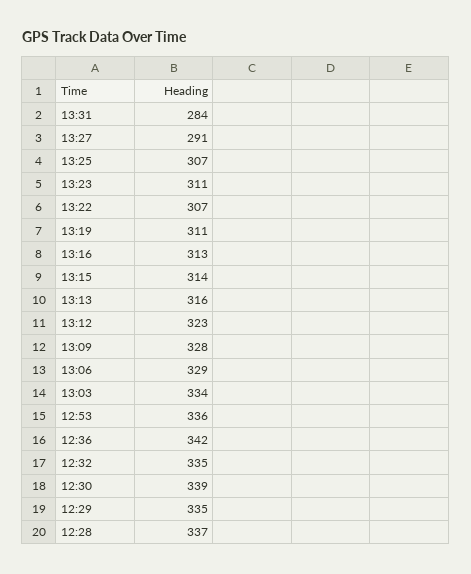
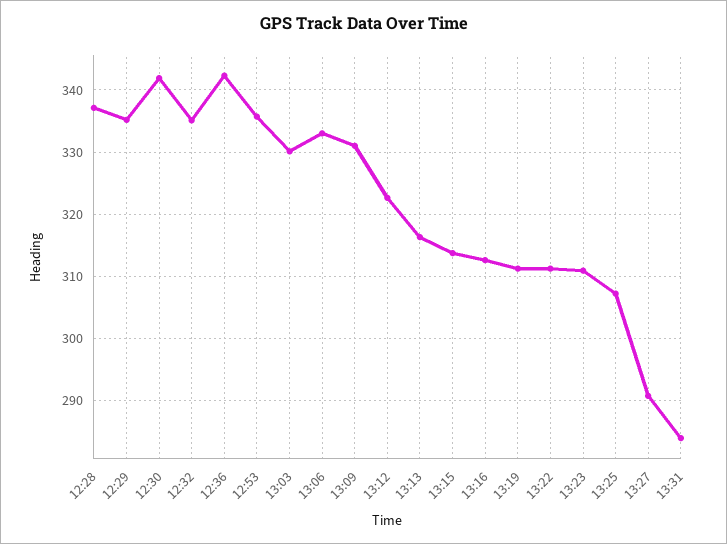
13:22: 307 -> 311
13:09: 328 -> 331
13:06: 329 -> 333
13:03: 334 -> 330
12:30: 339 -> 342

